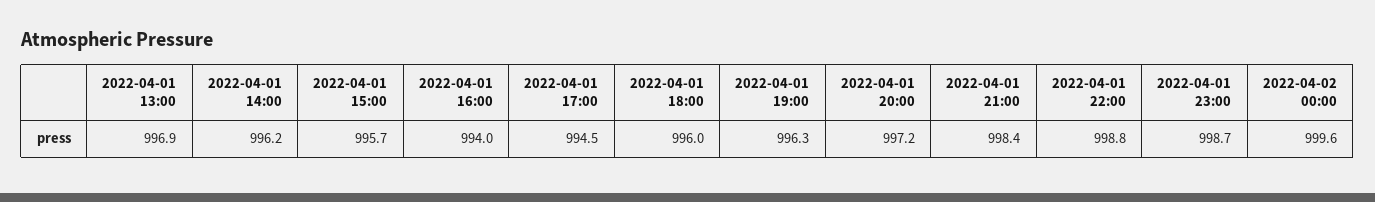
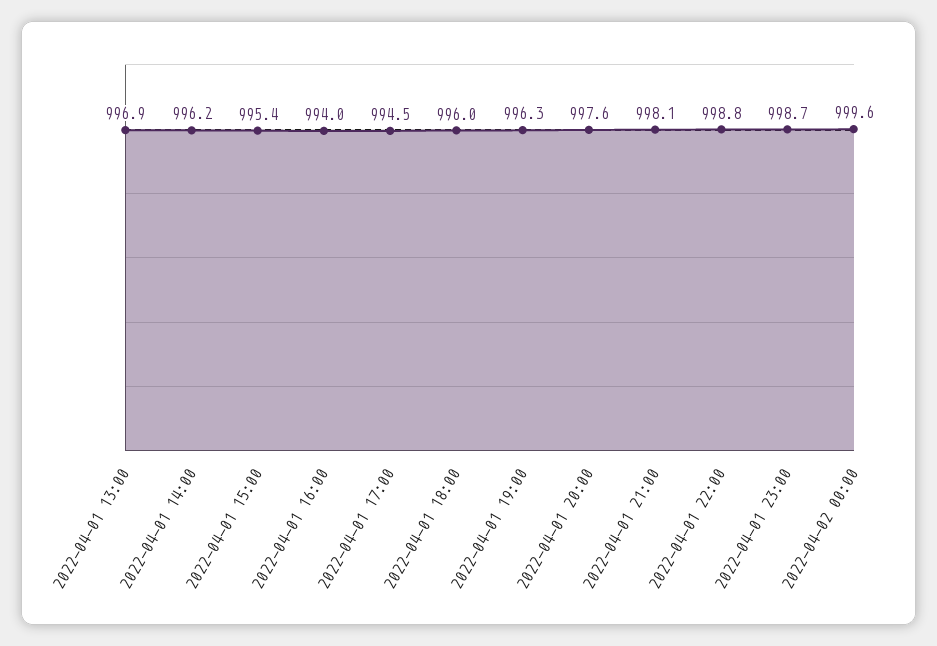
2022-04-01 15:00: 995.7 -> 995.4
2022-04-01 20:00: 997.2 -> 997.6
2022-04-01 21:00: 998.4 -> 998.1

